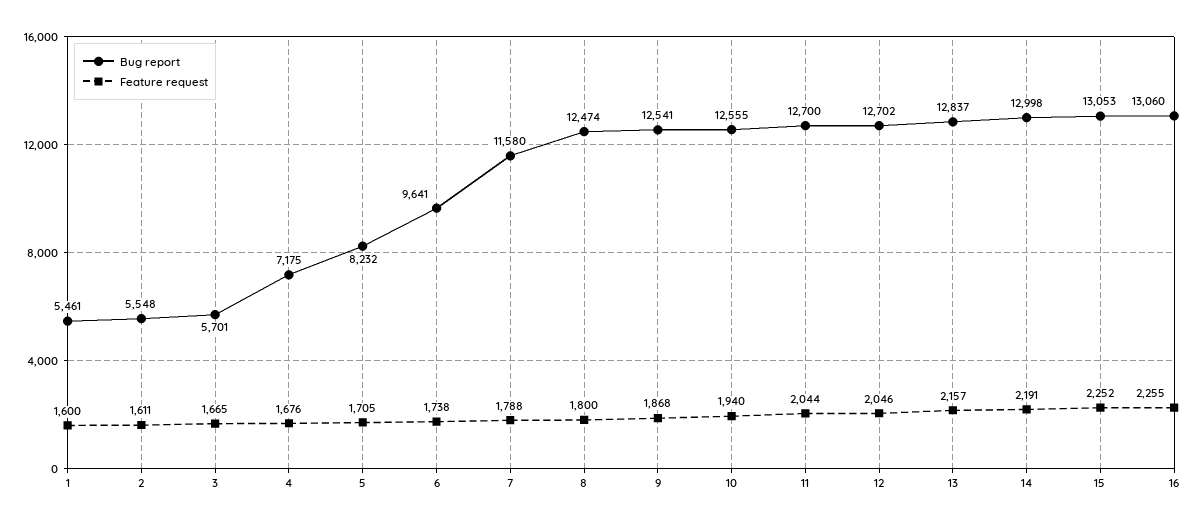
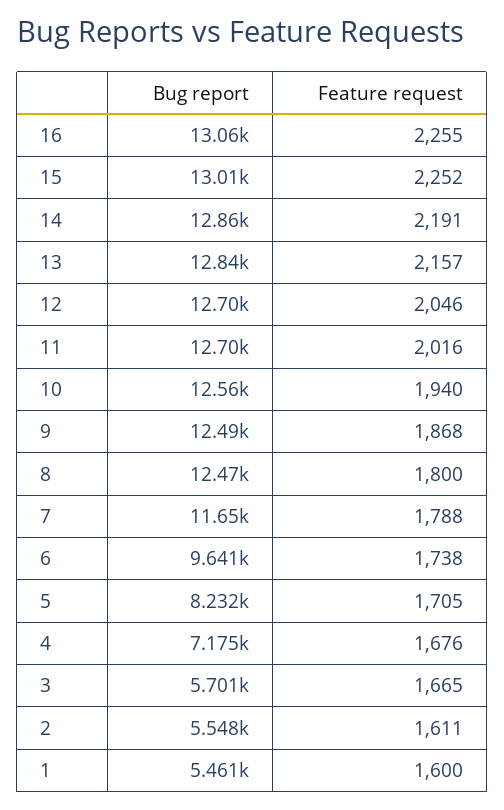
Bug report, 7: 11580 -> 11650
Bug report, 9: 12541 -> 12490
Feature request, 11: 2044 -> 2016
Bug report, 14: 12998 -> 12860
Bug report, 15: 13053 -> 13010

